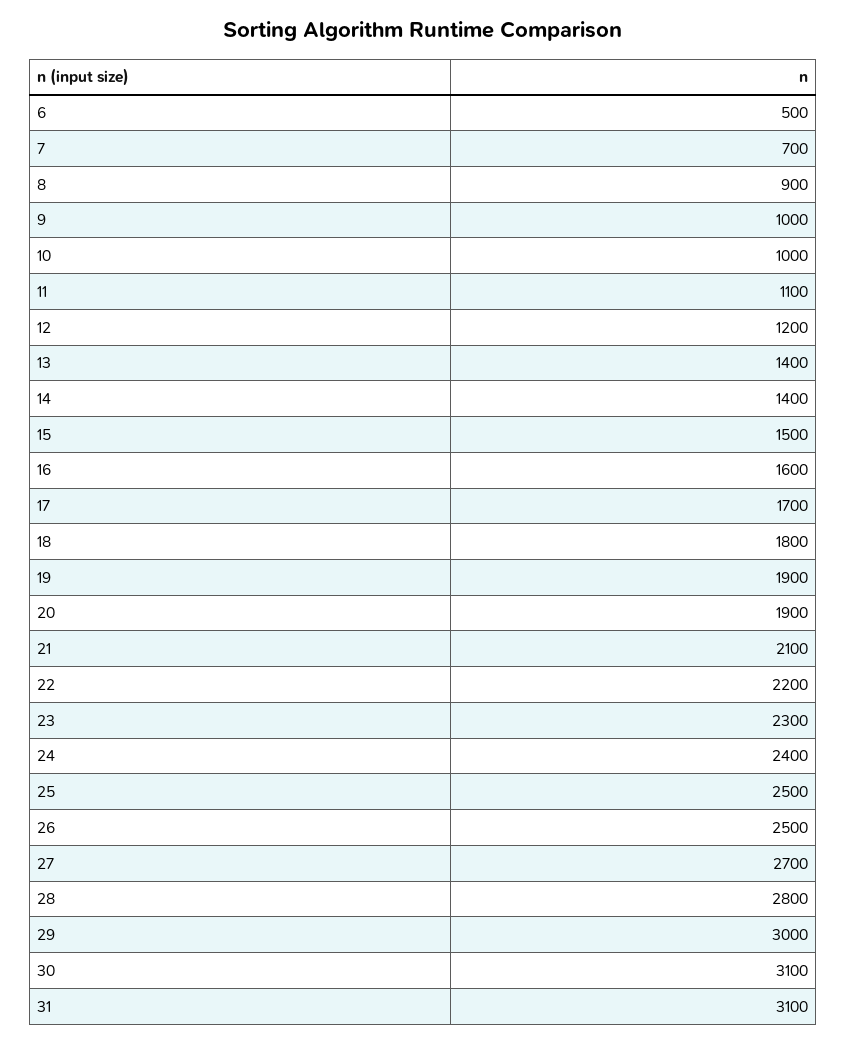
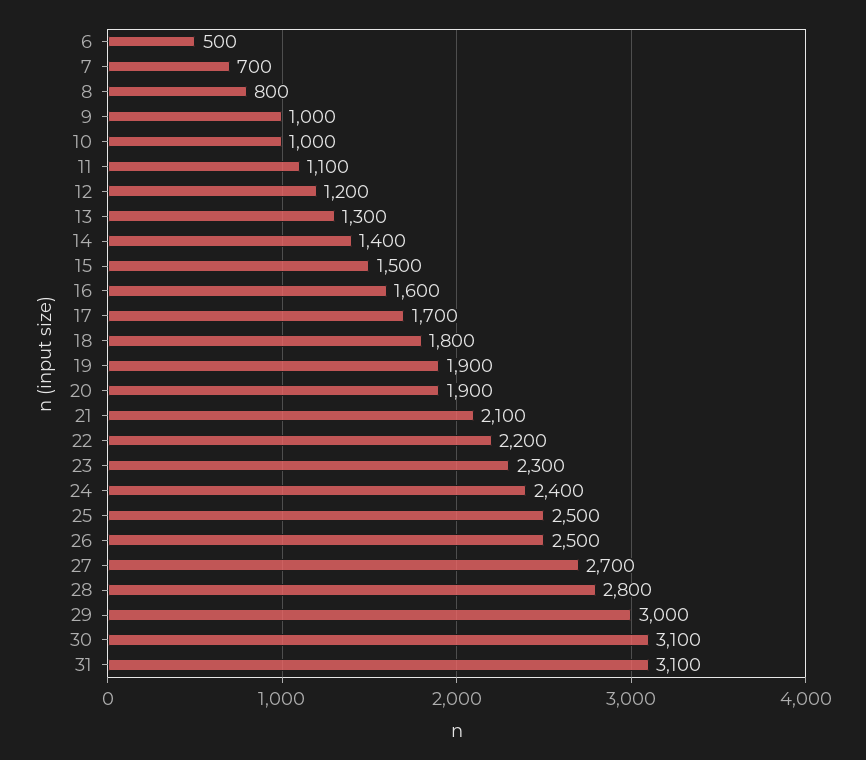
8: 900 -> 800
13: 1400 -> 1300

